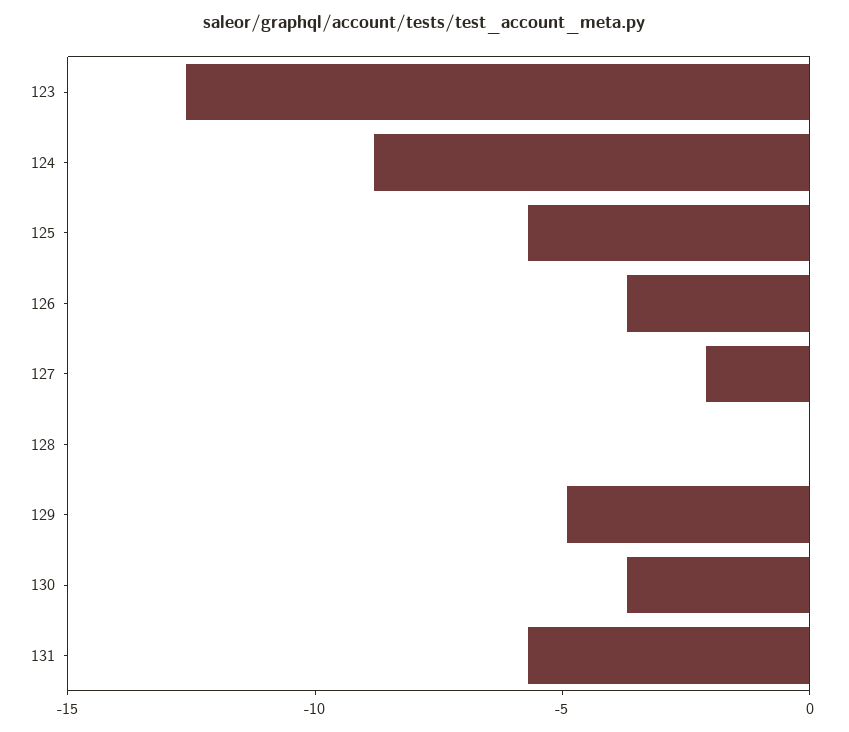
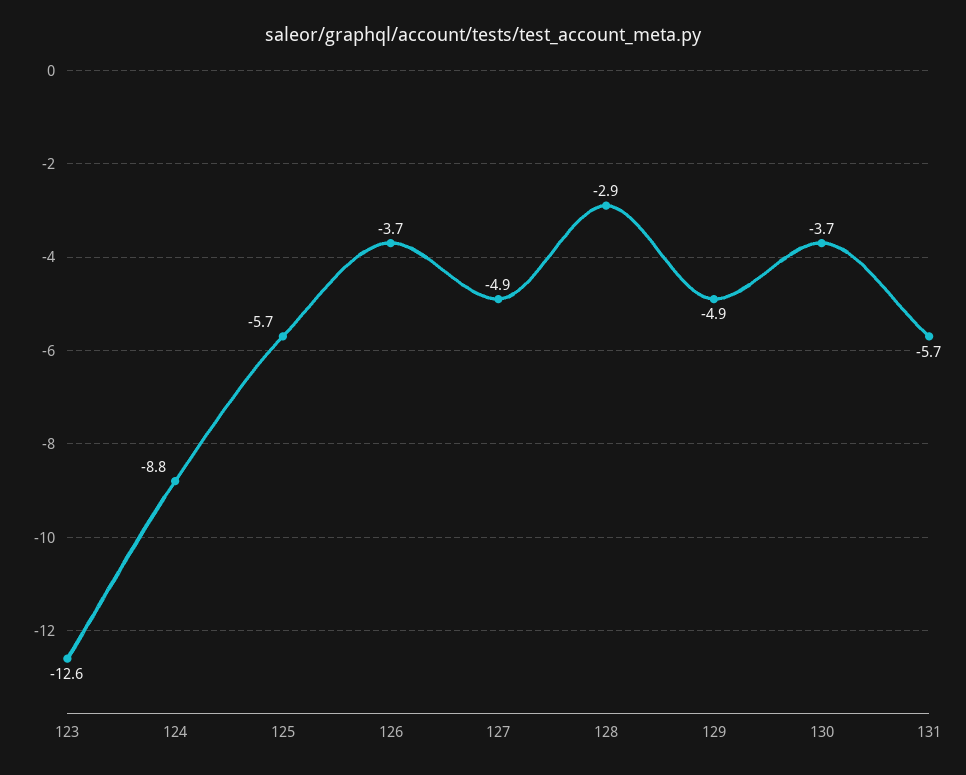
127: -2 -> -4.9
128: 0 -> -2.9

